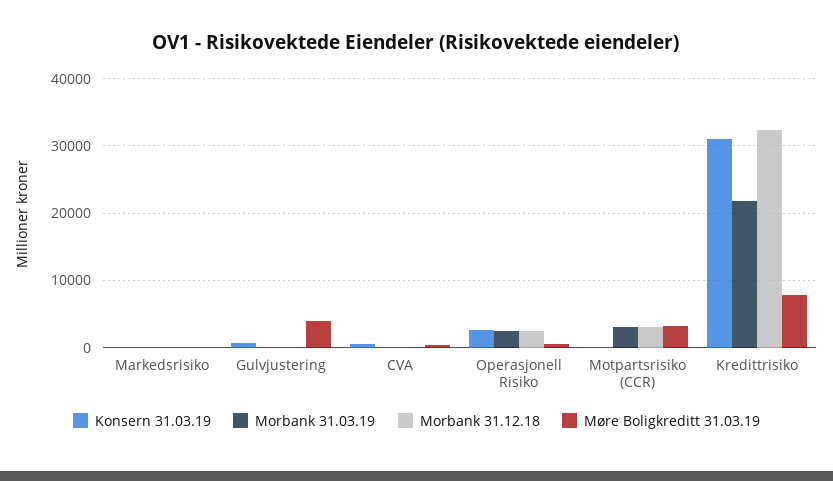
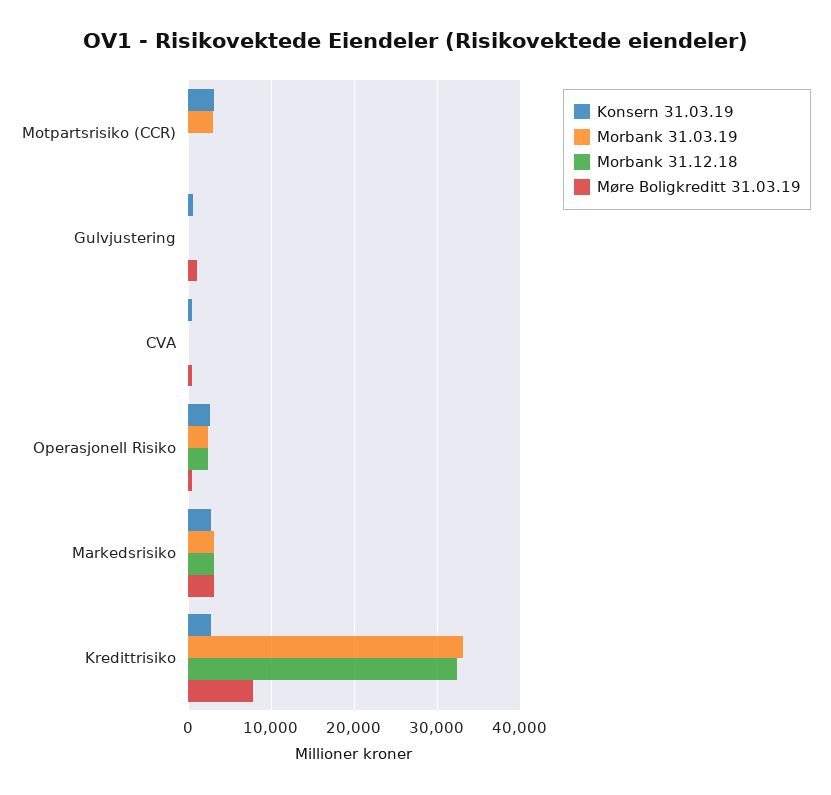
Konsern 31.03.19, Markedsrisiko: 0 -> 3000
Morbank 31.03.19, Markedsrisiko: 0 -> 3000
Morbank 31.12.18, Markedsrisiko: 0 -> 3000
Møre Boligkreditt 31.03.19, Markedsrisiko: 0 -> 3000
Møre Boligkreditt 31.03.19, Gulvjustering: 4000 -> 1000
Konsern 31.03.19, Motpartsrisiko (CCR): 0 -> 3000
Morbank 31.12.18, Motpartsrisiko (CCR): 3000 -> 0
Møre Boligkreditt 31.03.19, Motpartsrisiko (CCR): 3000 -> 0
Konsern 31.03.19, Kredittrisiko: 31000 -> 3000
Morbank 31.03.19, Kredittrisiko: 22000 -> 33000

